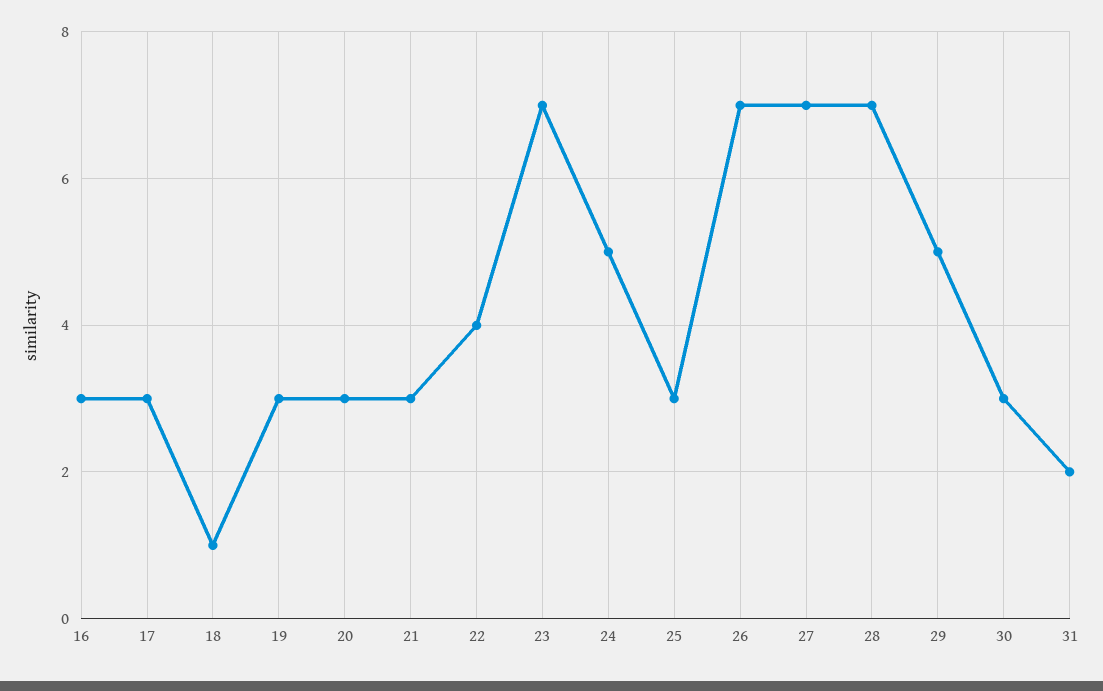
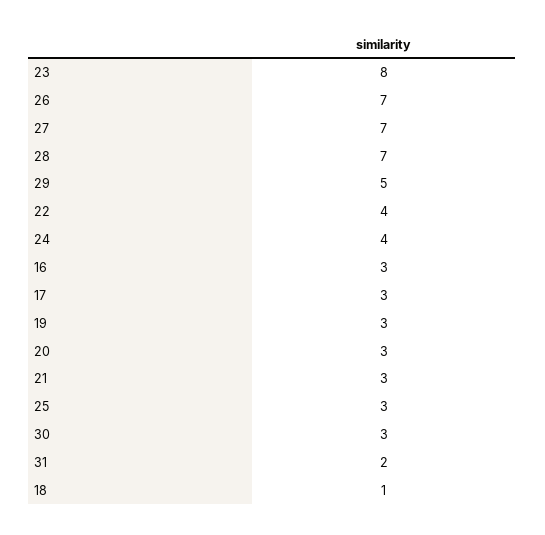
23: 7 -> 8
24: 5 -> 4

